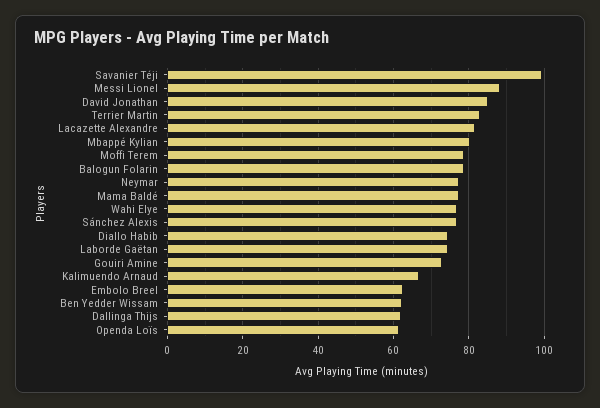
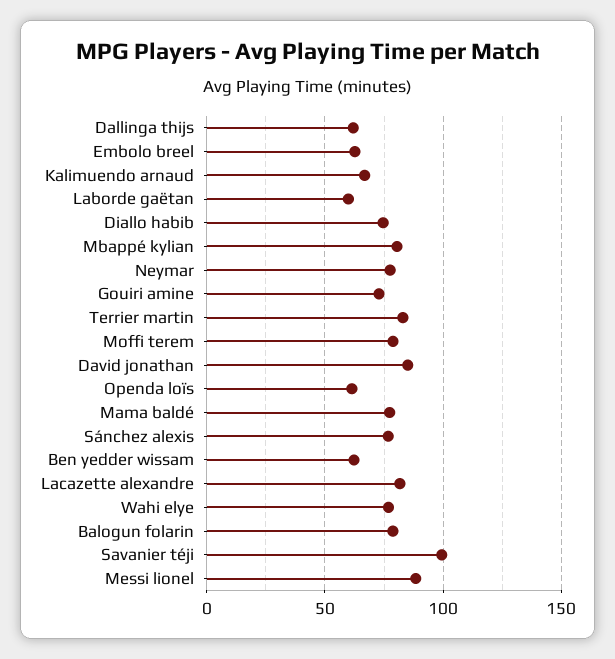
Laborde Gaëtan: 74 -> 60

